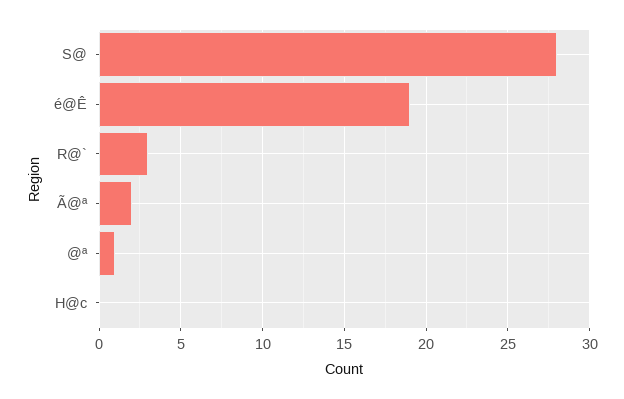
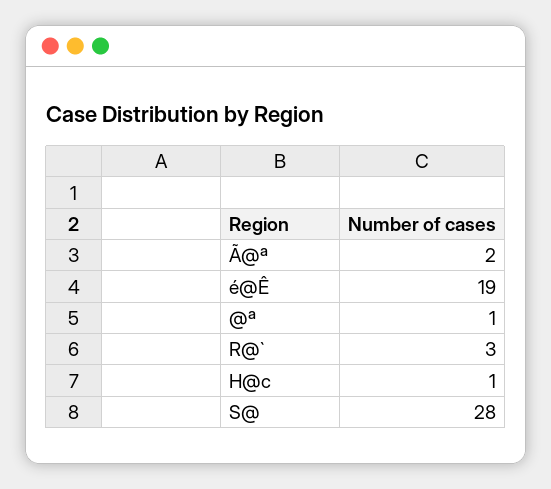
H@c: 0 -> 1

